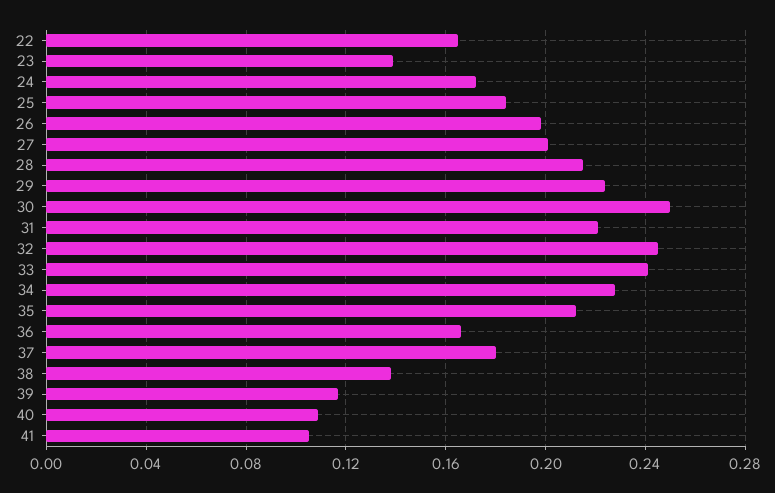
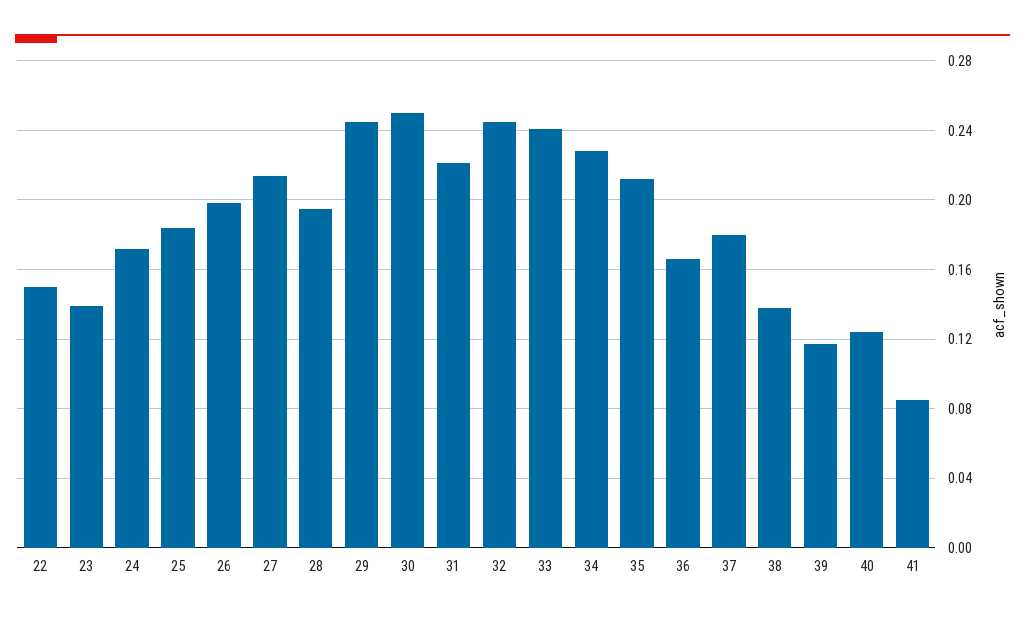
22: 0.165 -> 0.15
27: 0.2 -> 0.215
28: 0.215 -> 0.195
29: 0.225 -> 0.245
40: 0.11 -> 0.125
41: 0.105 -> 0.085

